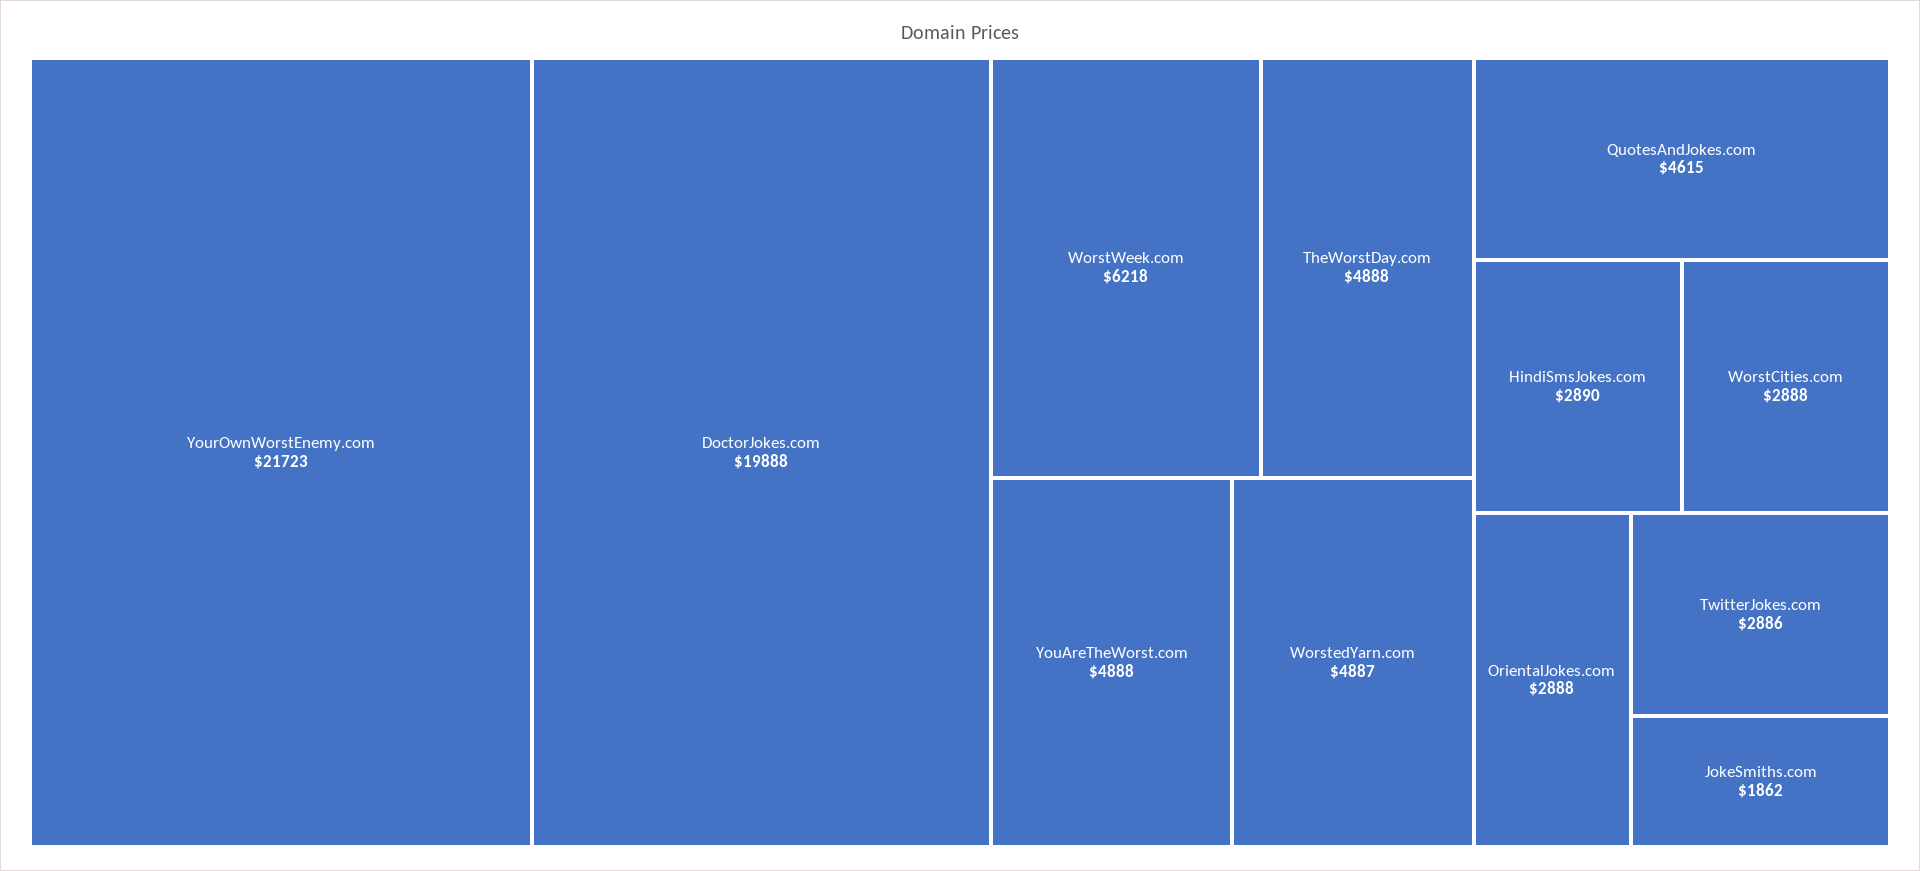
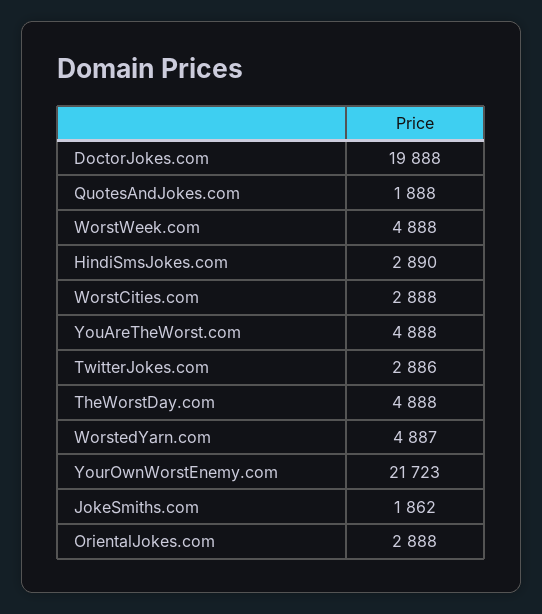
WorstWeek.com: 6218 -> 4888
QuotesAndJokes.com: 4615 -> 1888

